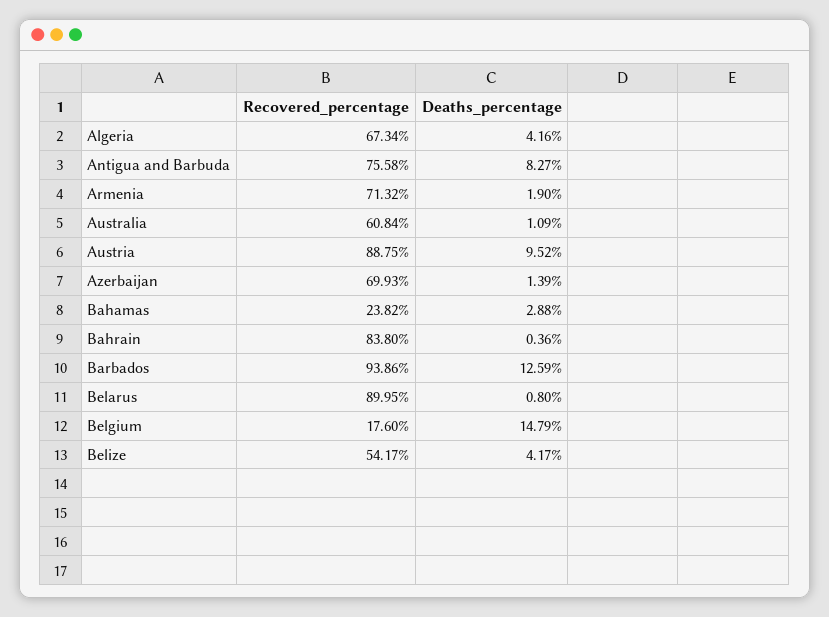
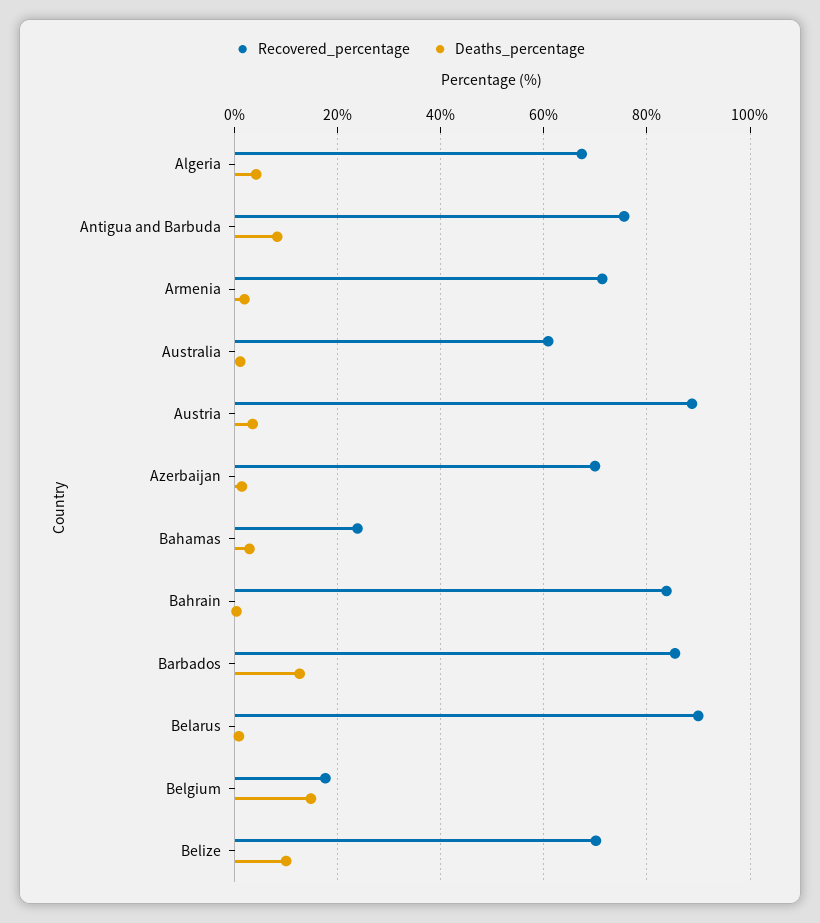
Deaths_percentage, Austria: 9.52 -> 4
Recovered_percentage, Barbados: 93.86 -> 86
Recovered_percentage, Belize: 54.17 -> 70
Deaths_percentage, Belize: 4.17 -> 10

